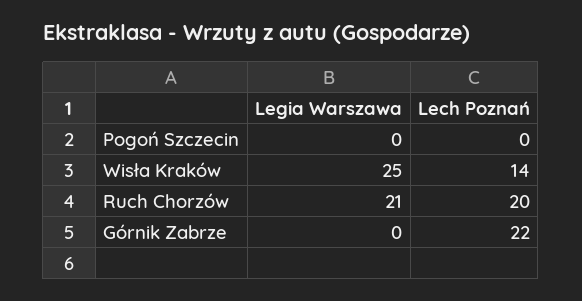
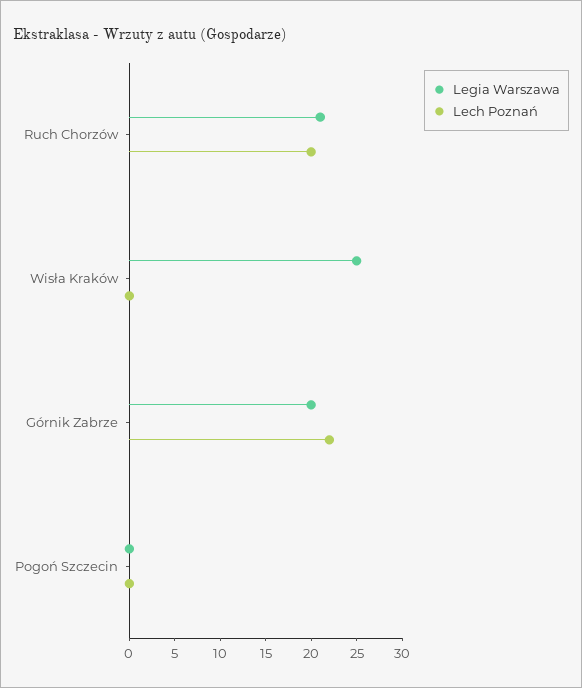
Lech Poznań, Wisła Kraków: 14 -> 0
Legia Warszawa, Górnik Zabrze: 0 -> 20

